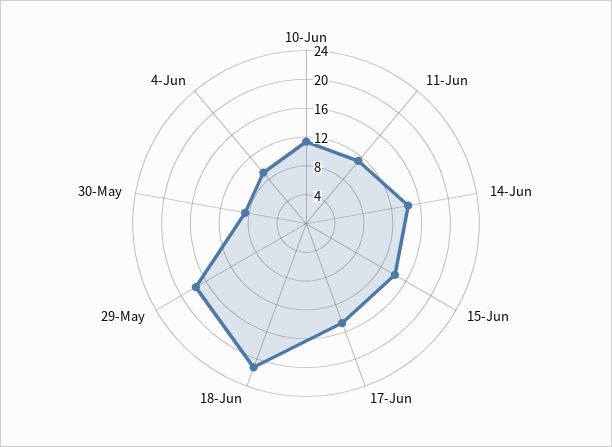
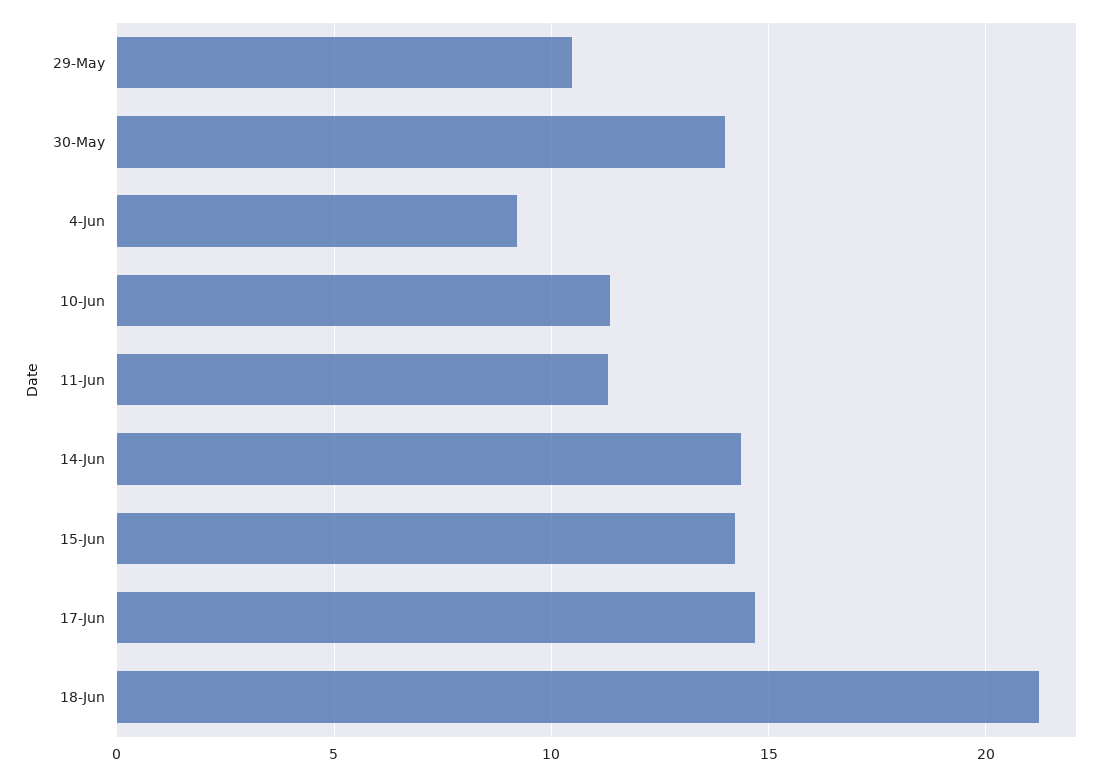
29-May: 18 -> 10.5
30-May: 8 -> 14

